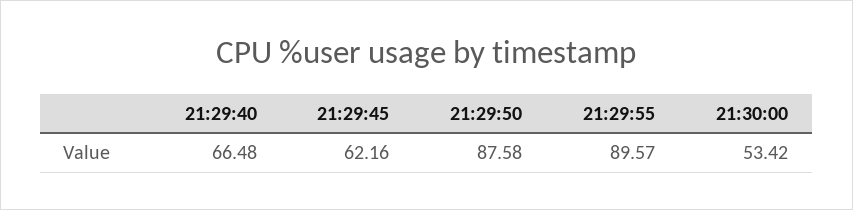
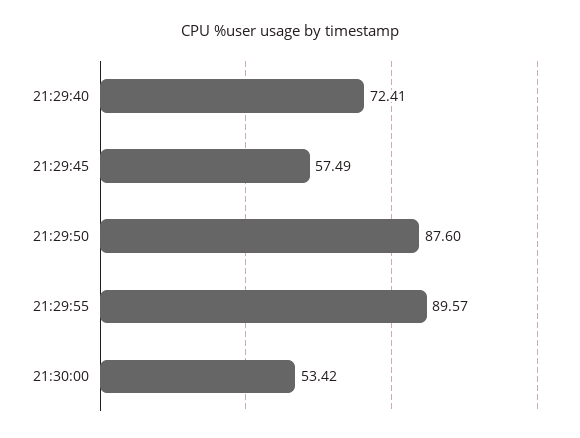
21:29:40: 66.48 -> 72.41
21:29:45: 62.16 -> 57.49
21:29:50: 87.58 -> 87.6

